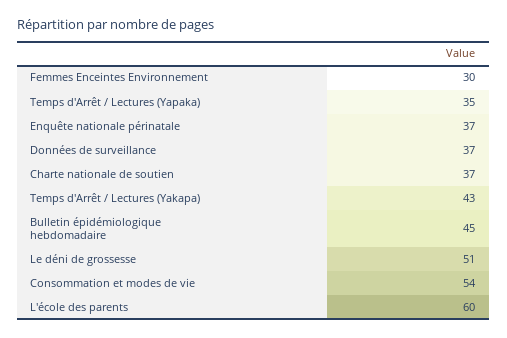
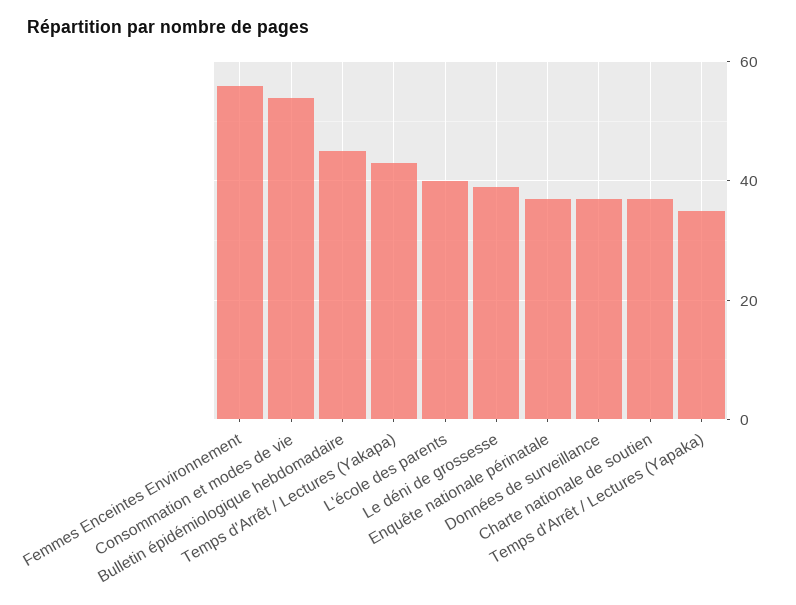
Femmes Enceintes Environnement: 30 -> 55
Le déni de grossesse: 51 -> 40
L'école des parents: 60 -> 40

